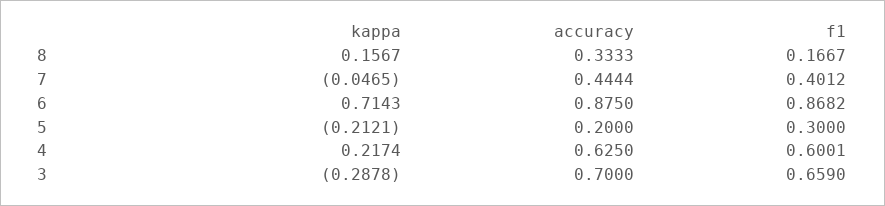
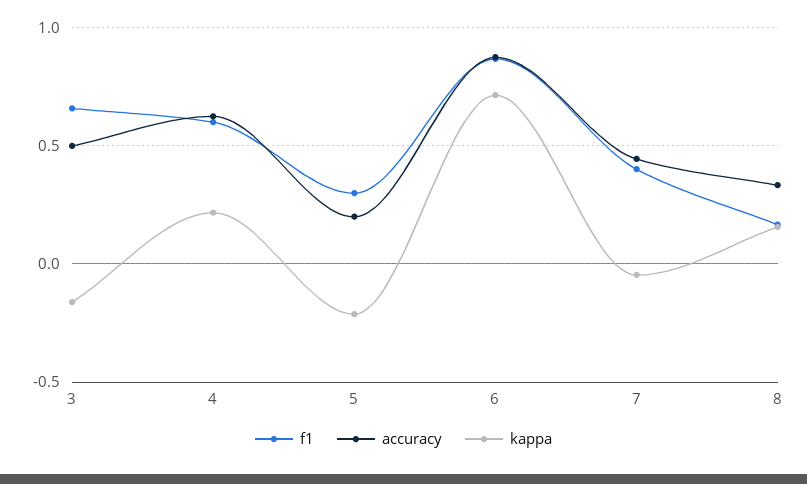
kappa, 3: -0.2878 -> -0.15
accuracy, 3: 0.7 -> 0.5

